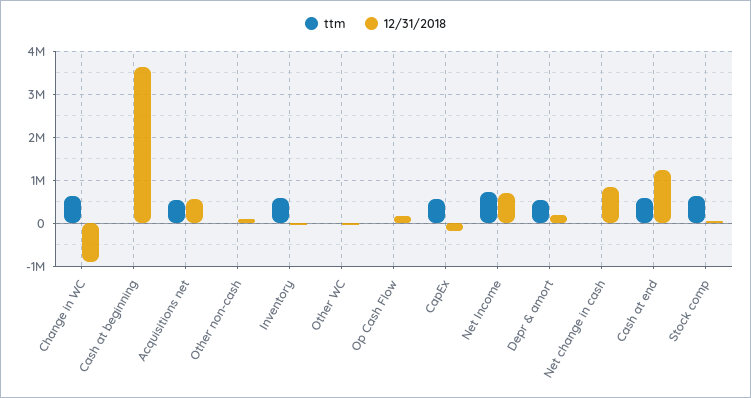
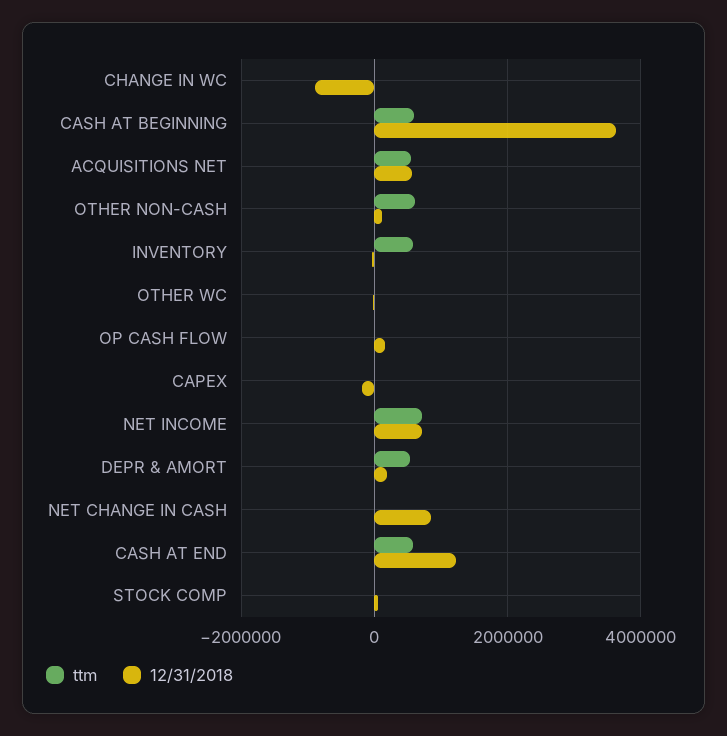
ttm, Change in WC: 600000 -> 0
ttm, Cash at beginning: 0 -> 600000
ttm, Other non-cash: 0 -> 600000
ttm, CapEx: 600000 -> 0
ttm, Stock comp: 600000 -> 0

